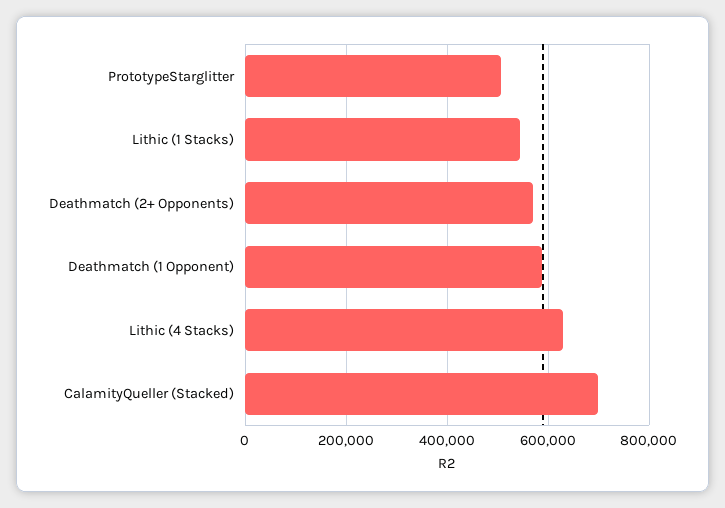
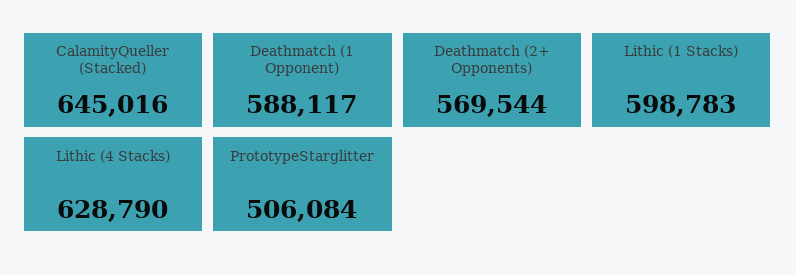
Lithic (1 Stacks): 540000 -> 598783
CalamityQueller (Stacked): 700000 -> 645016

